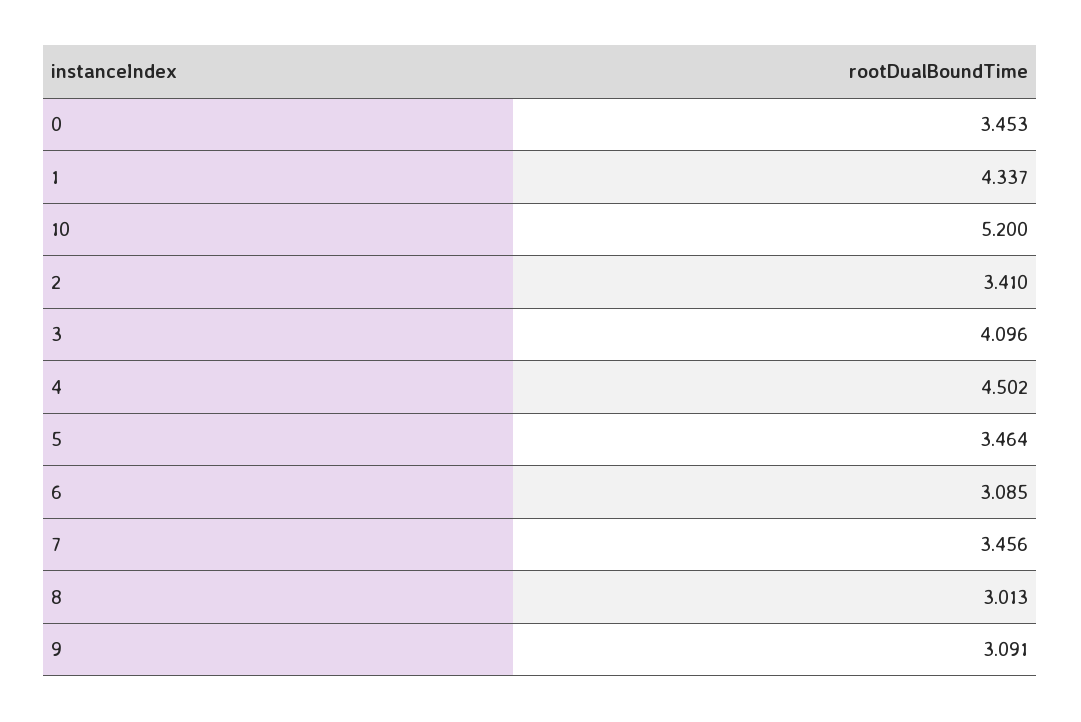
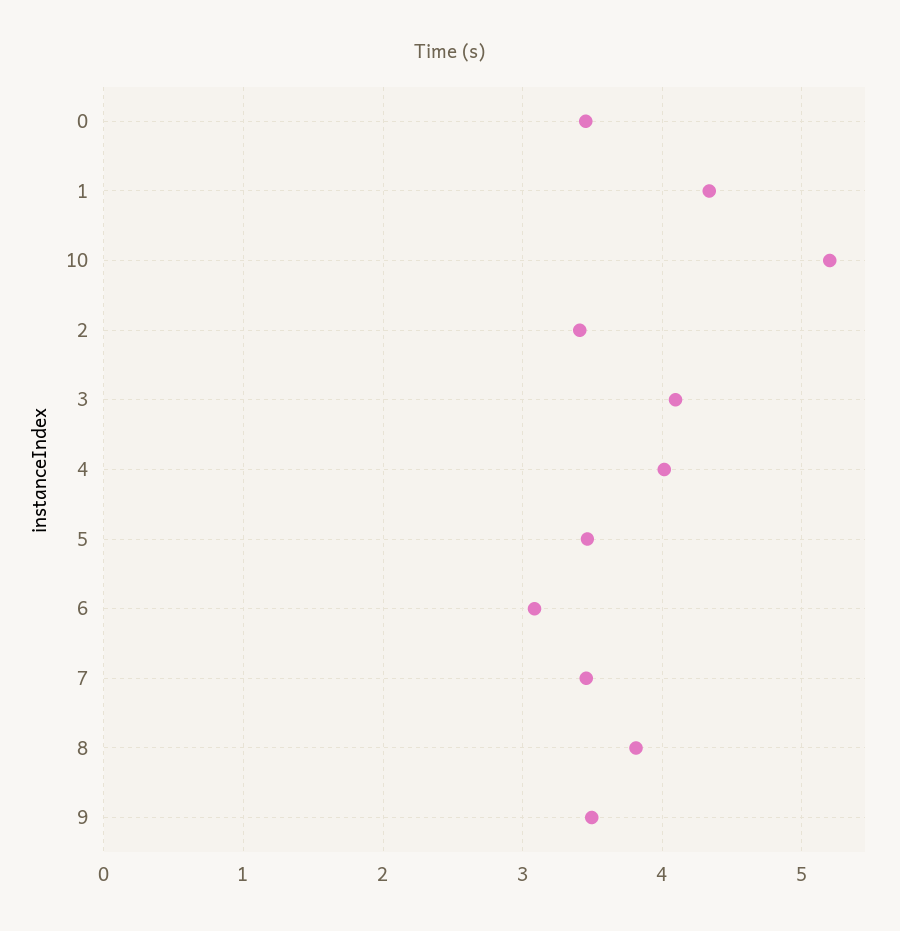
4: 4.502 -> 4
8: 3.013 -> 3.8
9: 3.091 -> 3.5

